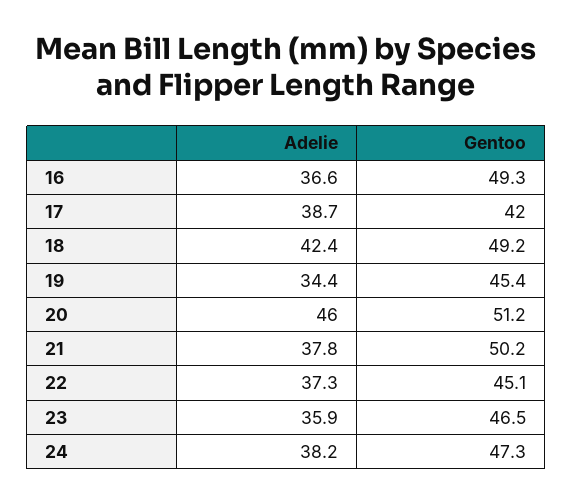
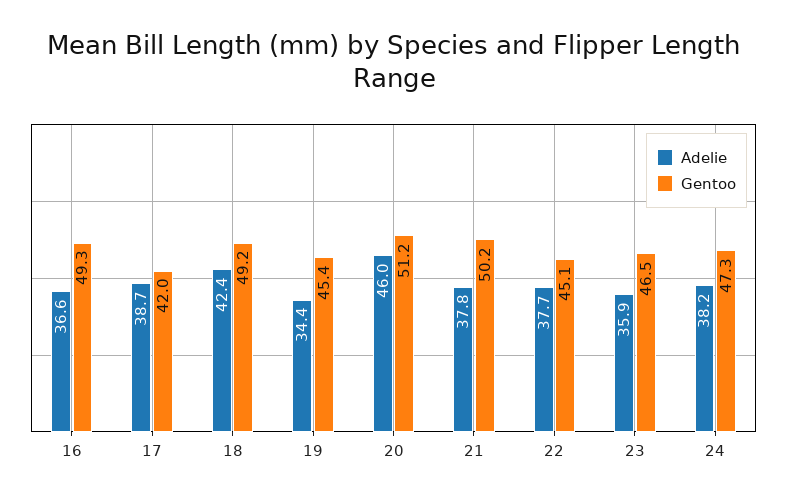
Adelie, 22: 37.3 -> 37.7

